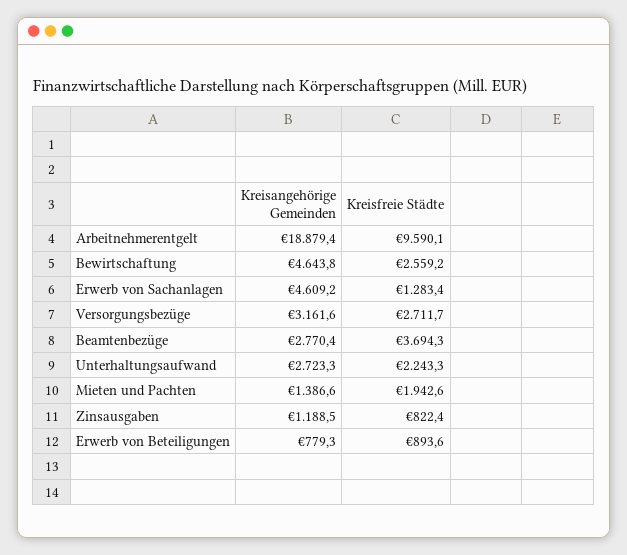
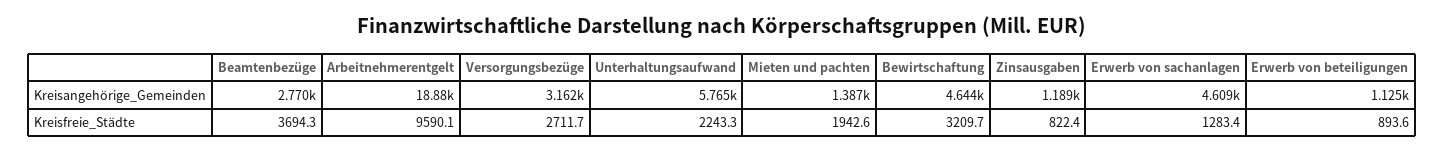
Kreisfreie Städte, Bewirtschaftung: 2559.2 -> 3209.7
Kreisangehörige Gemeinden, Unterhaltungsaufwand: 2723.3 -> 5765
Kreisangehörige Gemeinden, Erwerb von Beteiligungen: 779.3 -> 1125

